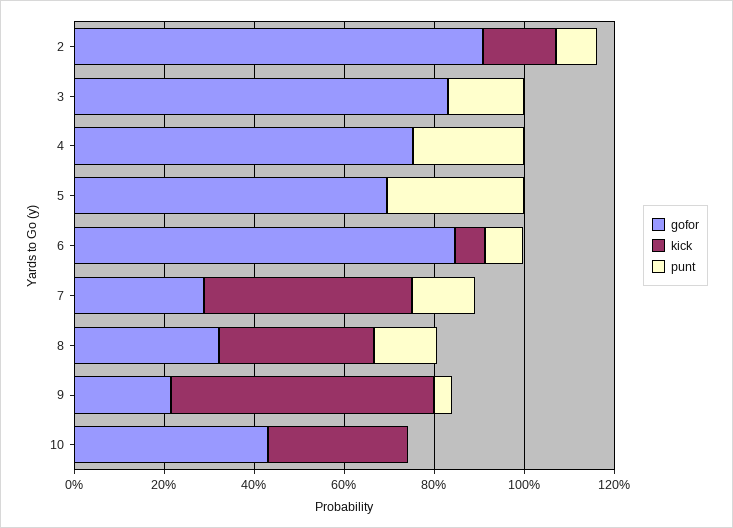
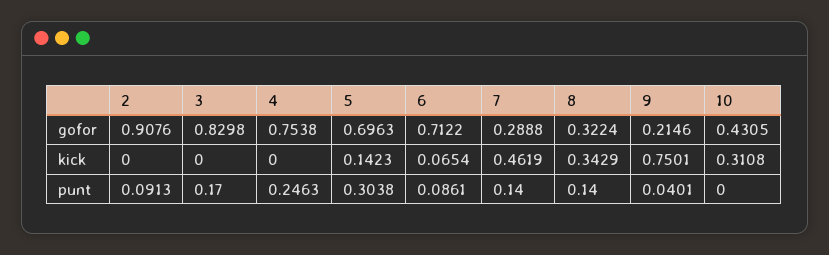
kick, 2: 0.15 -> 0
kick, 5: 0 -> 0.1423
gofor, 6: 0.85 -> 0.7122
kick, 9: 0.6 -> 0.7501

